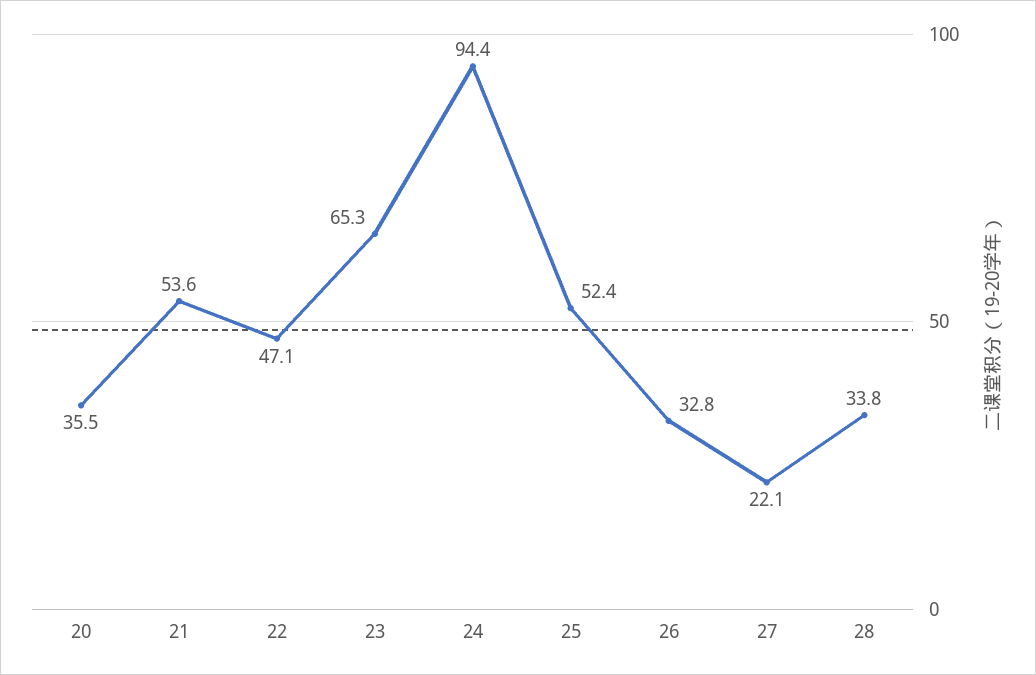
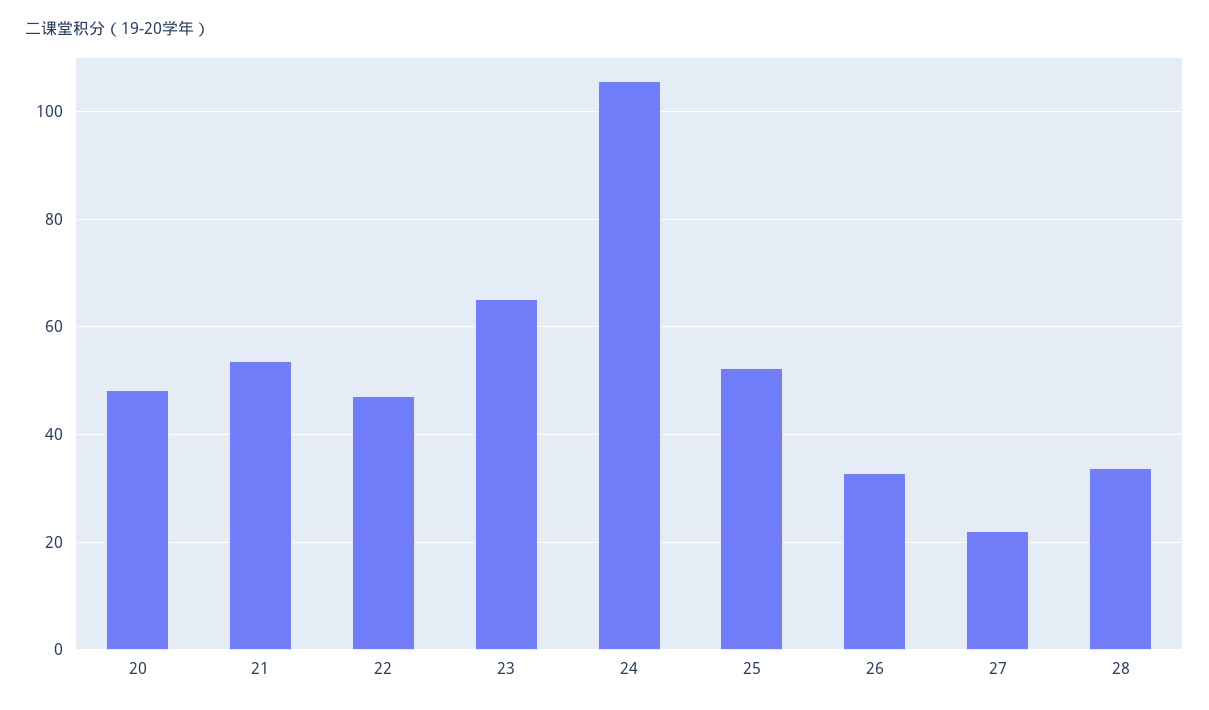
20: 35.5 -> 48
24: 94.4 -> 106

